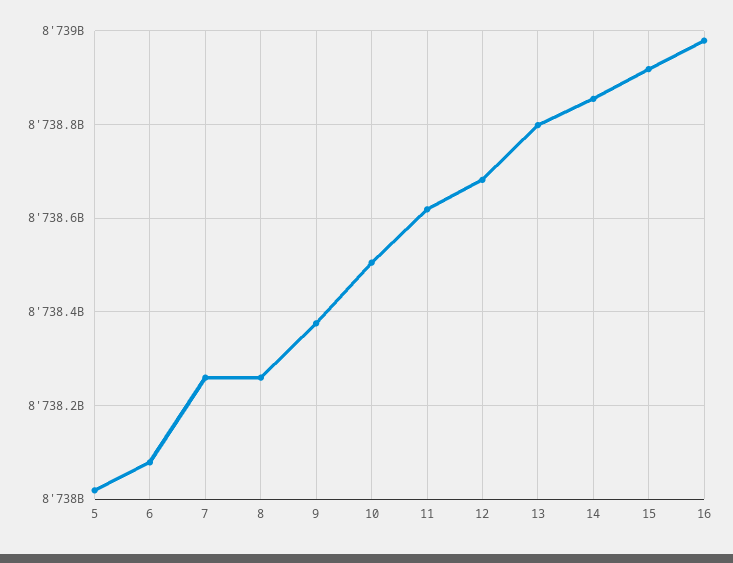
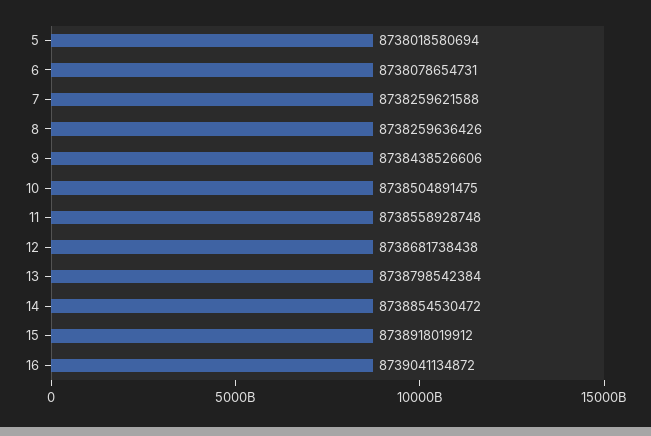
9: 8738380000000 -> 8738438526606
11: 8738620000000 -> 8738558928748
16: 8738980000000 -> 8739041134872

